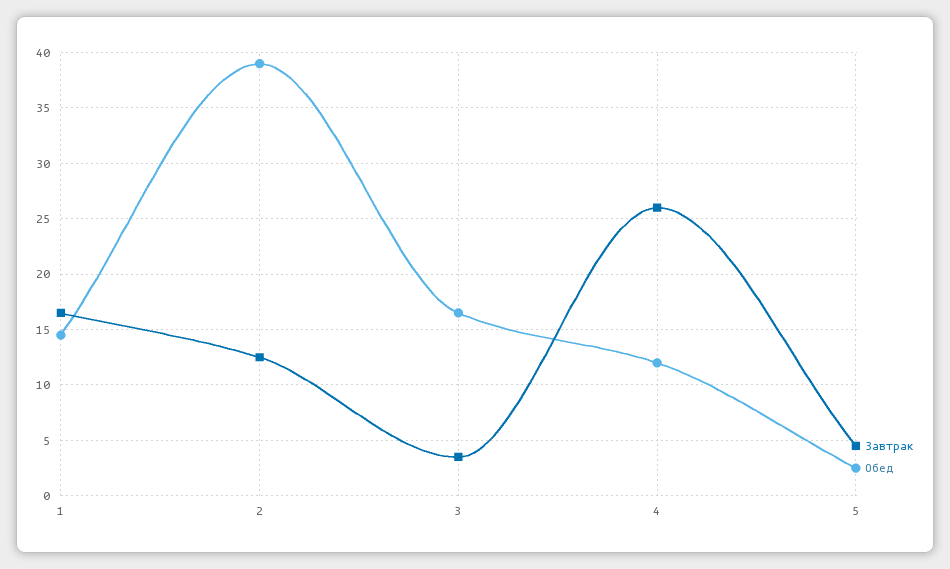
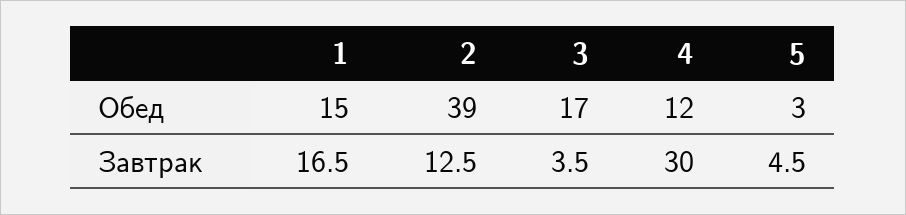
Завтрак, 4: 26 -> 30

